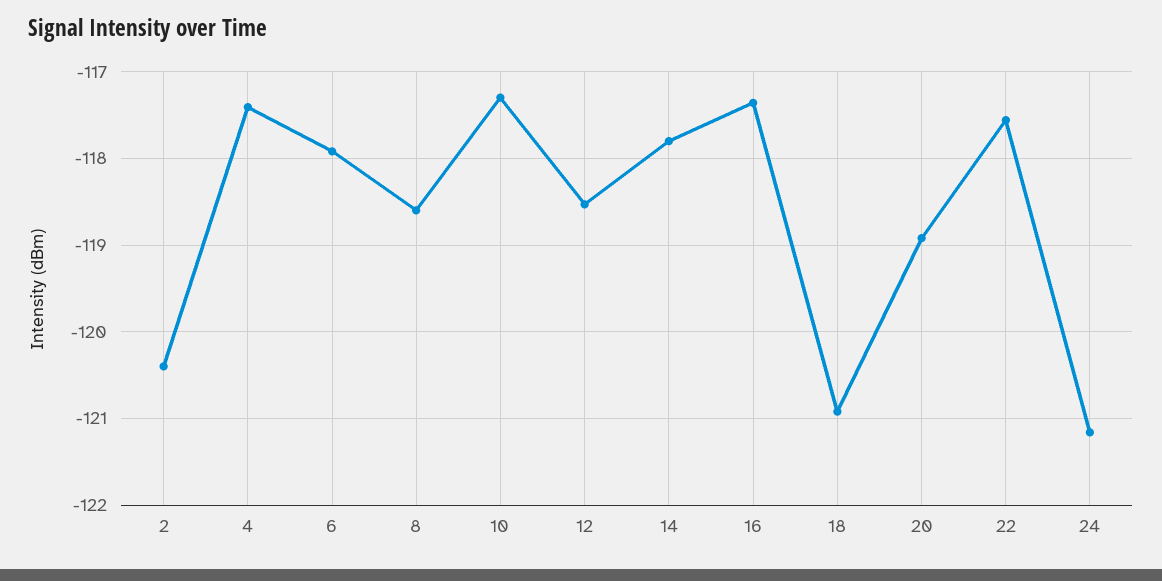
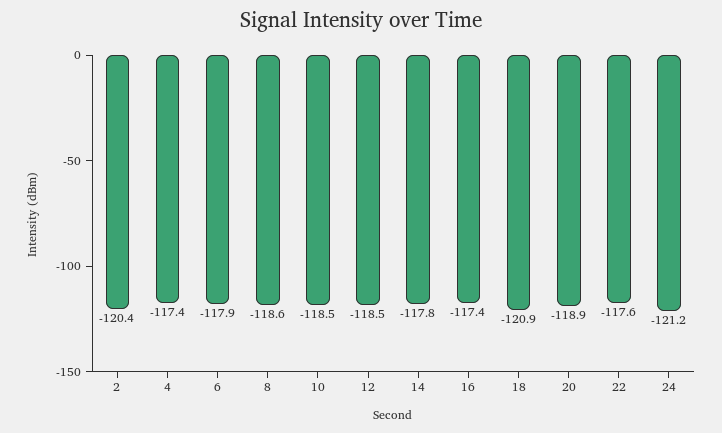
10: -117.3 -> -118.5

